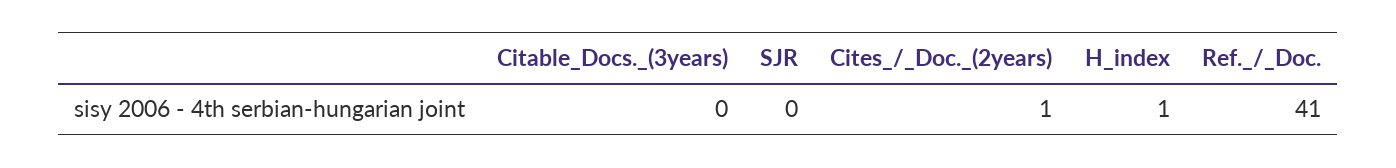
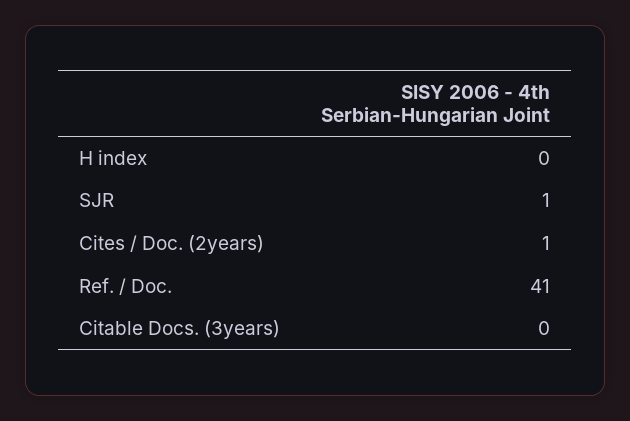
SJR: 0 -> 1
H_index: 1 -> 0

